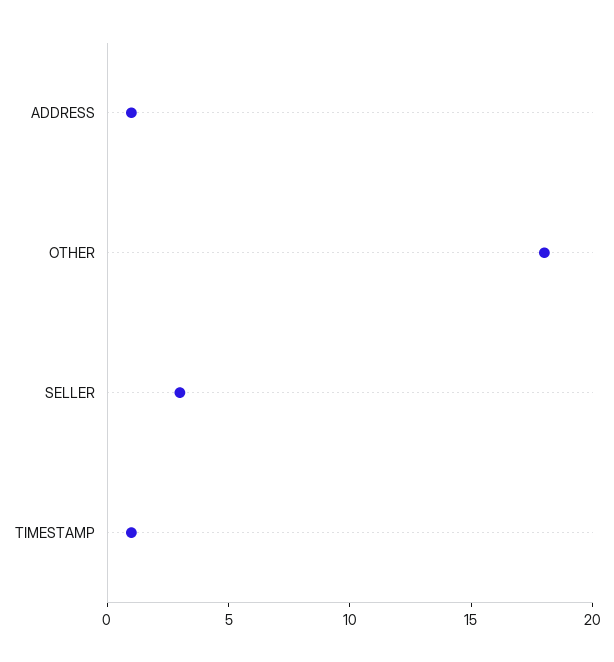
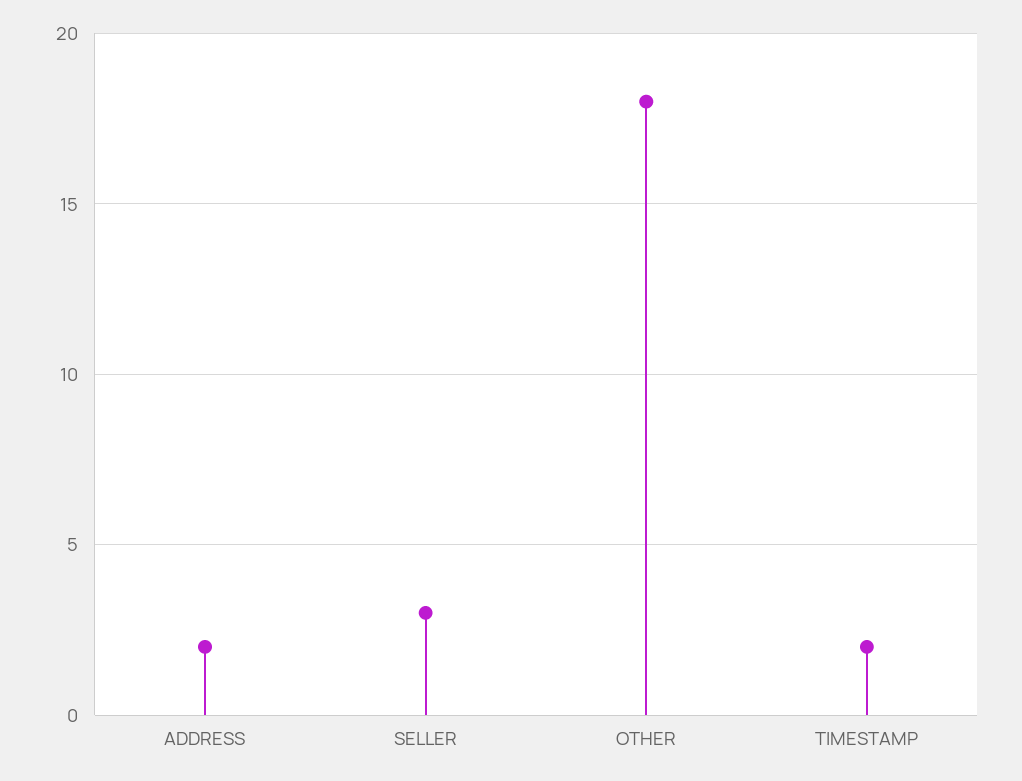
ADDRESS: 1 -> 2
TIMESTAMP: 1 -> 2

